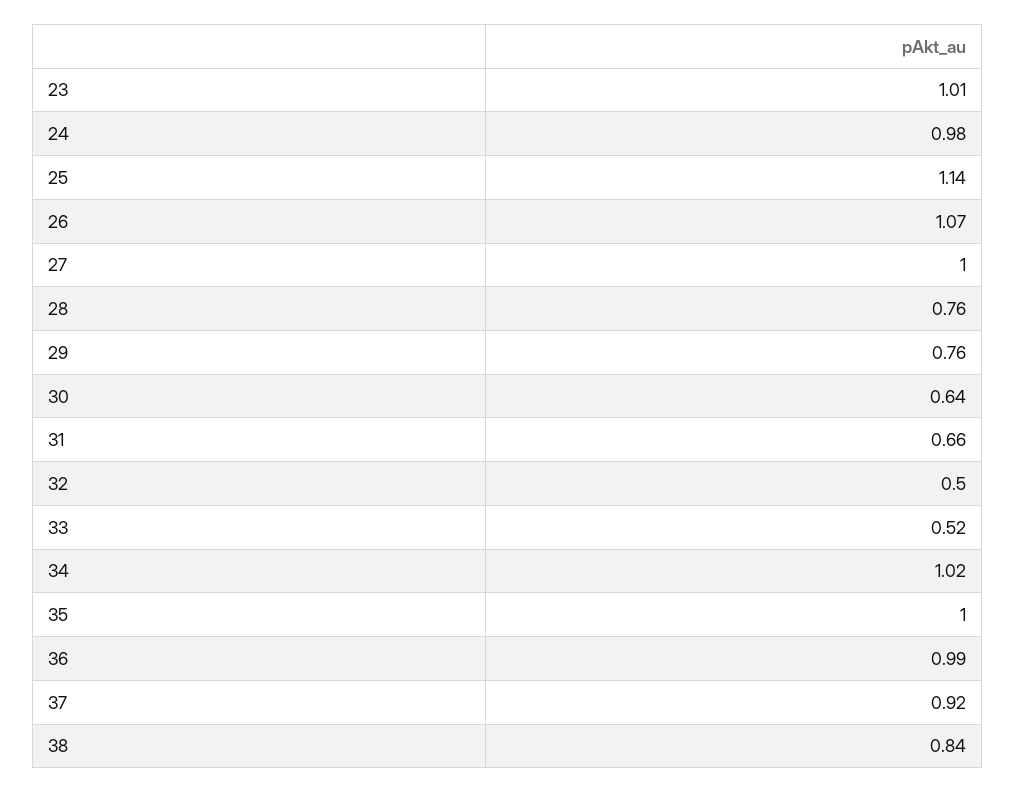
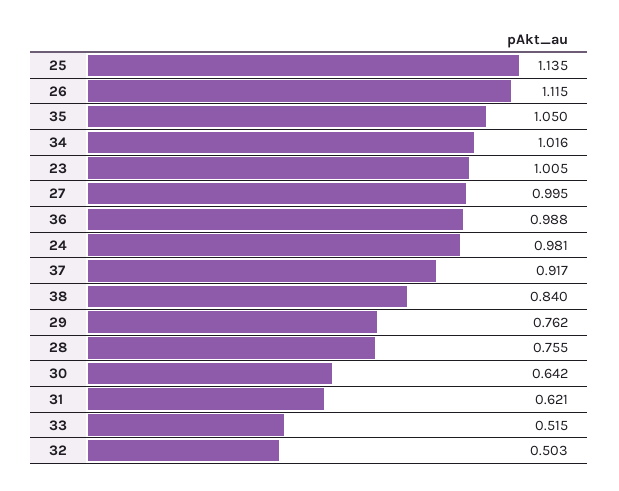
26: 1.07 -> 1.115
31: 0.66 -> 0.621
35: 1 -> 1.05

